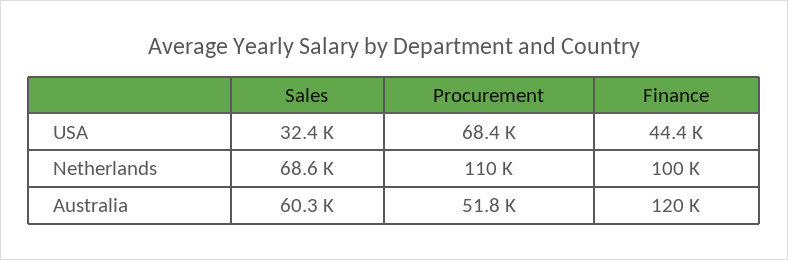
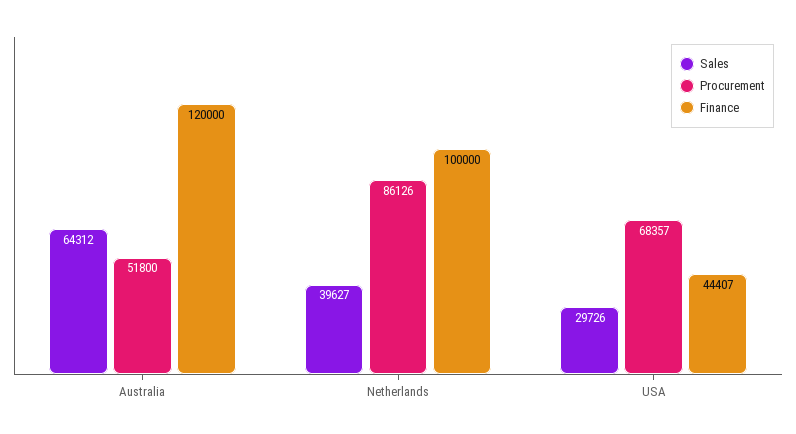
Sales, USA: 32400 -> 29726
Sales, Netherlands: 68600 -> 39627
Procurement, Netherlands: 110000 -> 86126
Sales, Australia: 60300 -> 64312

